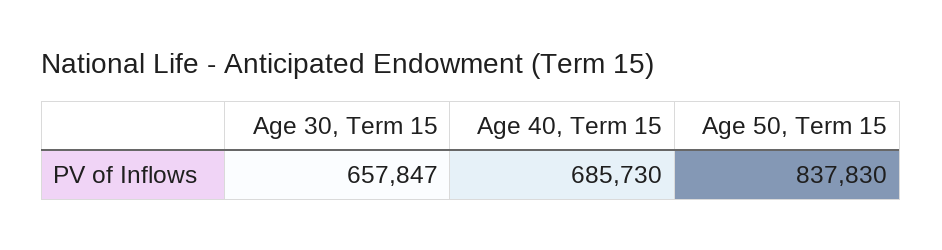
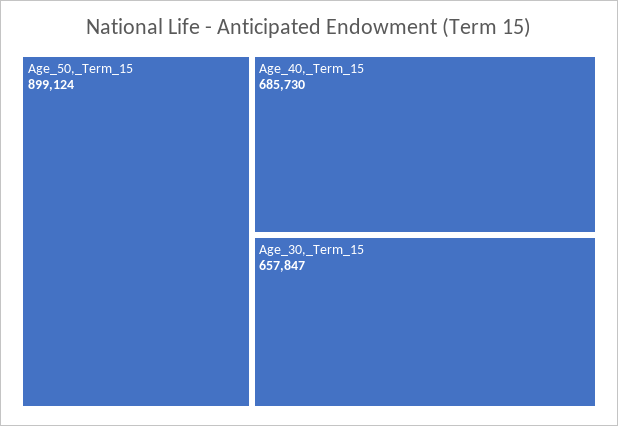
Age 50, Term 15: 837830 -> 899124

